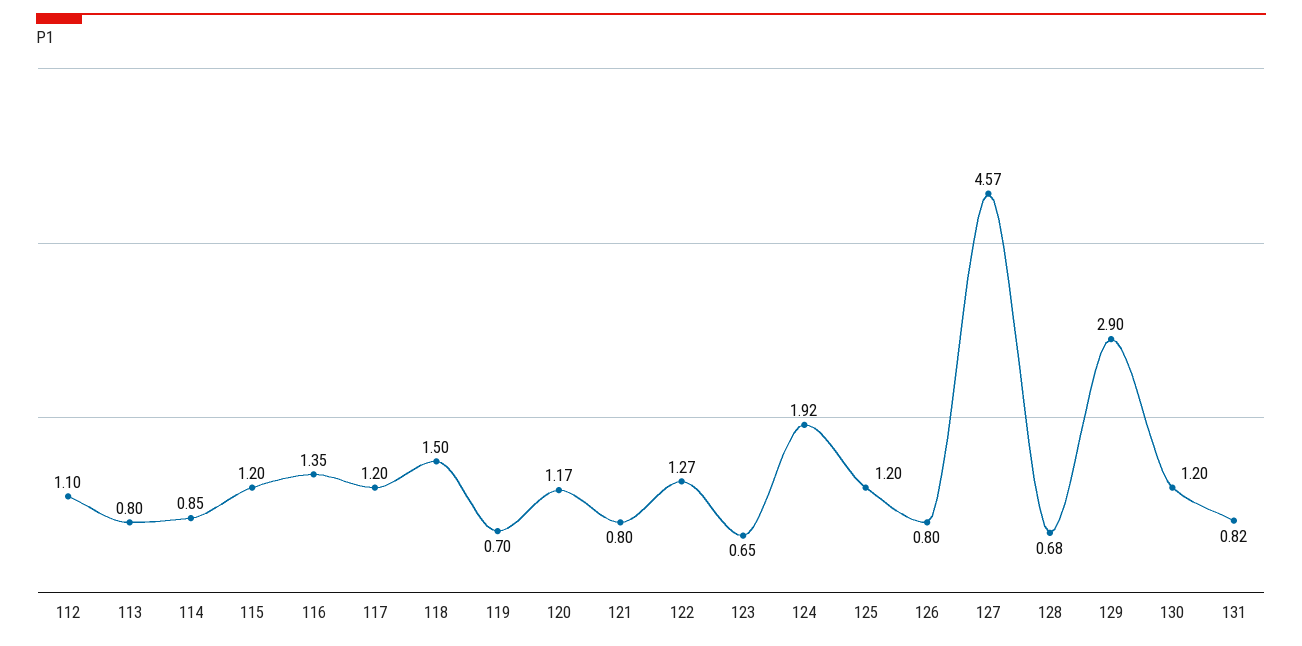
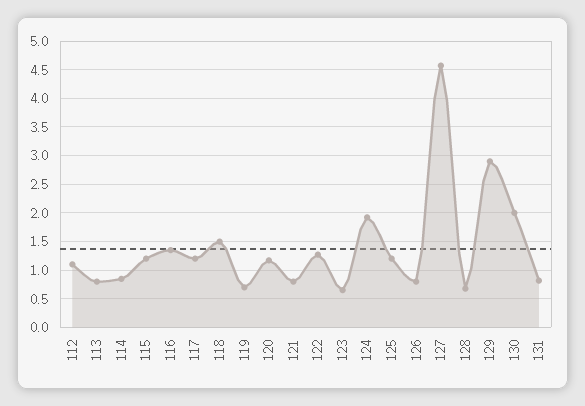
130: 1.2 -> 2

